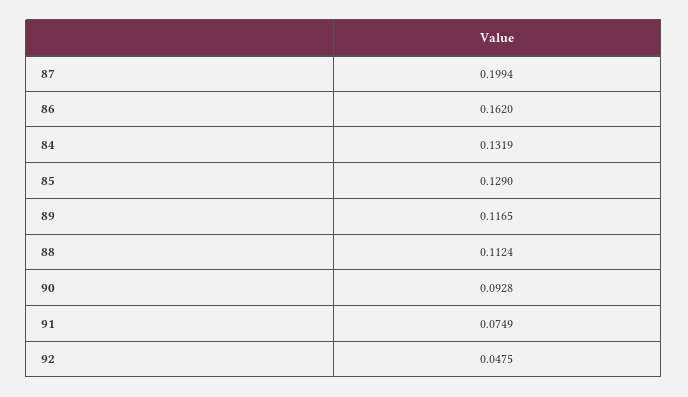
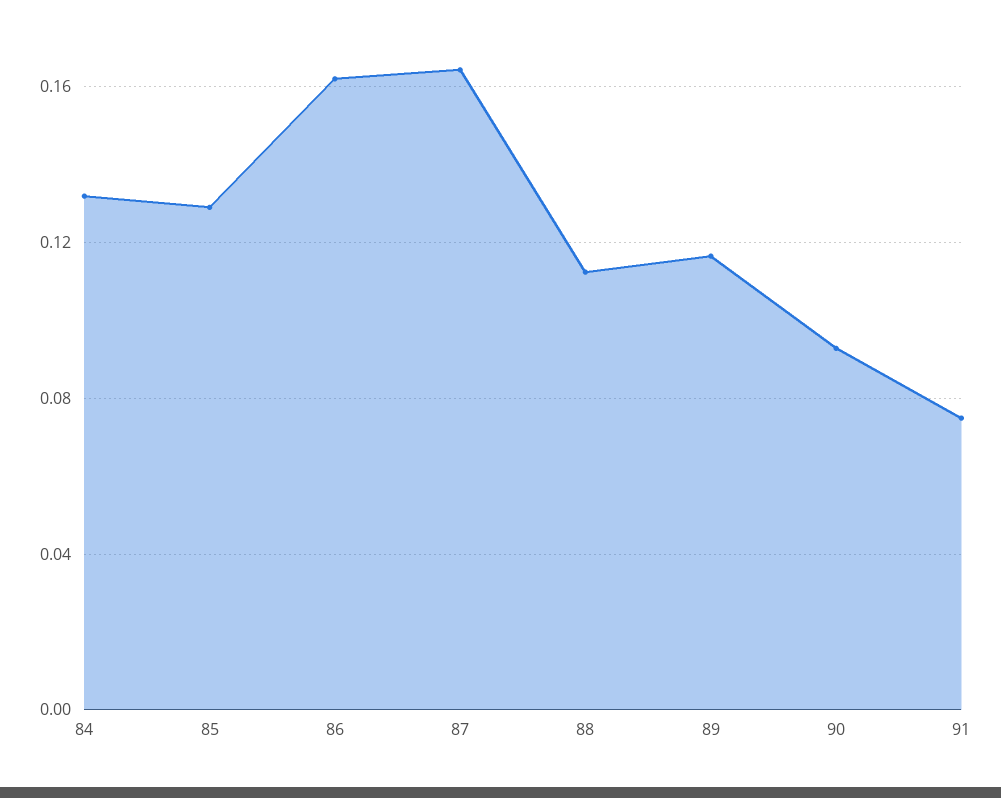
87: 0.1994 -> 0.165
92: 0.0475 -> none

